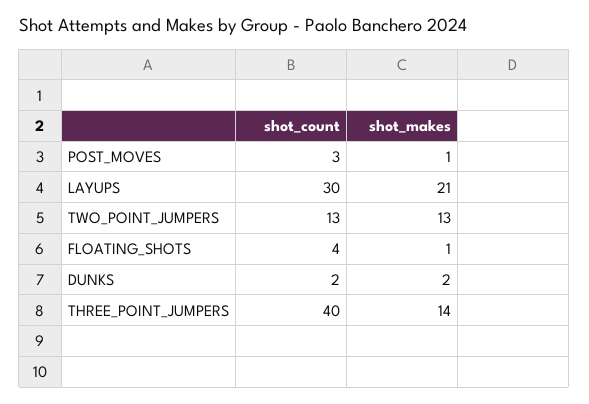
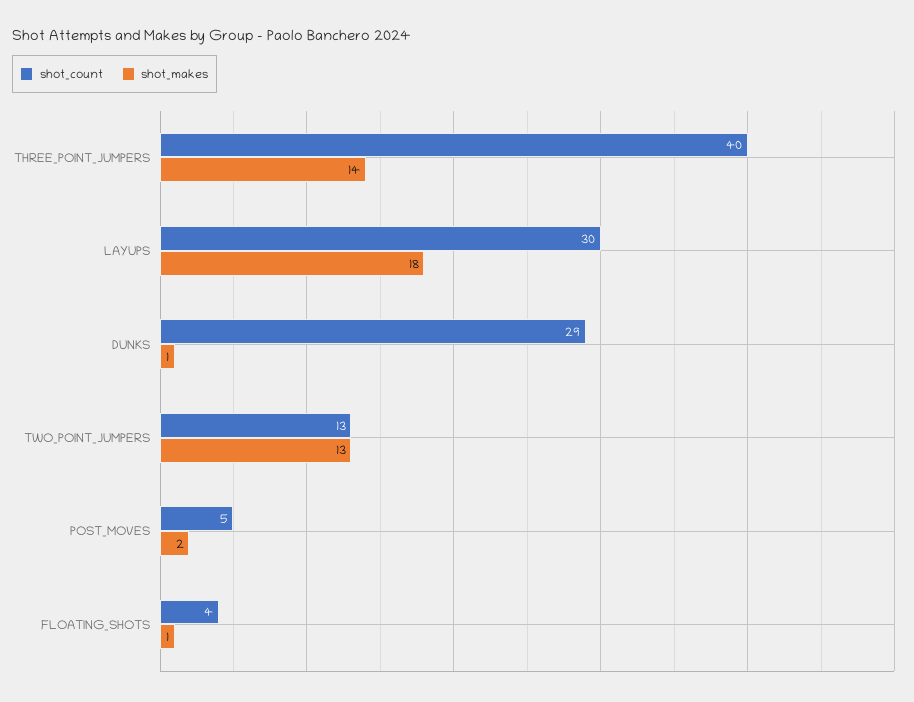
shot_count, POST_MOVES: 3 -> 5
shot_makes, POST_MOVES: 1 -> 2
shot_makes, LAYUPS: 21 -> 18
shot_count, DUNKS: 2 -> 29
shot_makes, DUNKS: 2 -> 1

